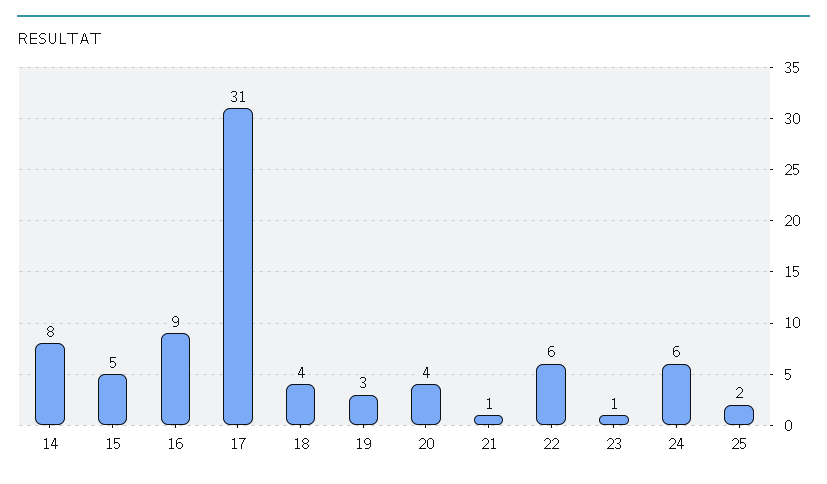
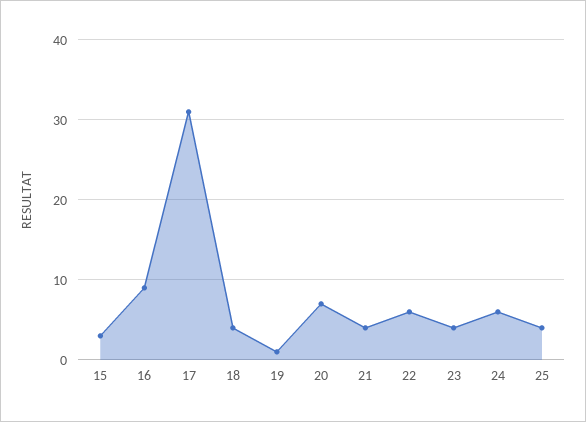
14: 8 -> none
15: 5 -> 3
19: 3 -> 1
20: 4 -> 7
21: 1 -> 4
23: 1 -> 4
25: 2 -> 4

